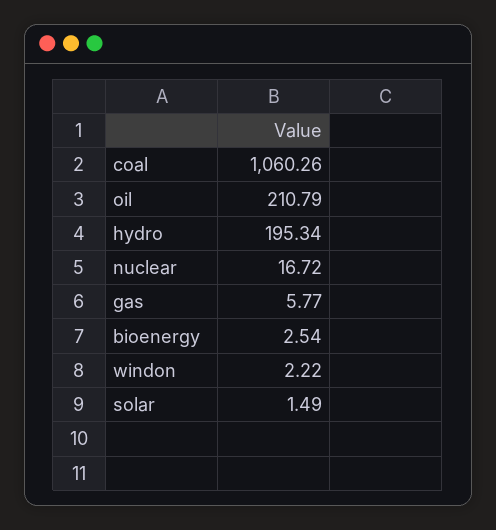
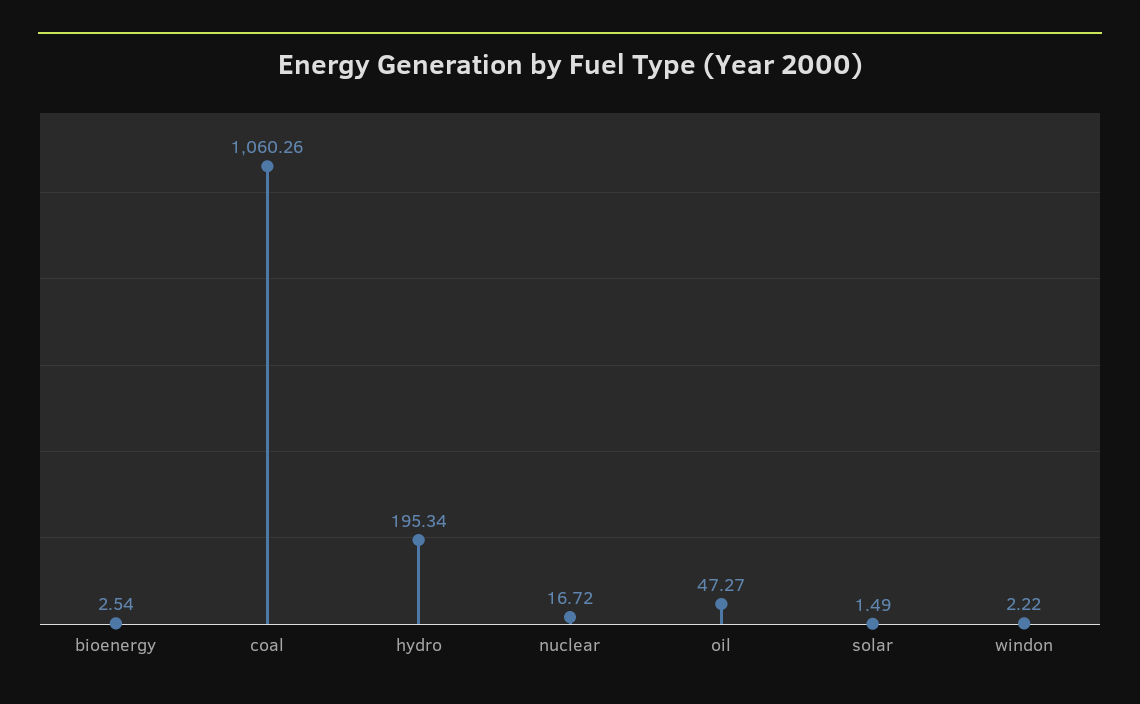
oil: 210.79 -> 47.27
gas: 5.77 -> none

